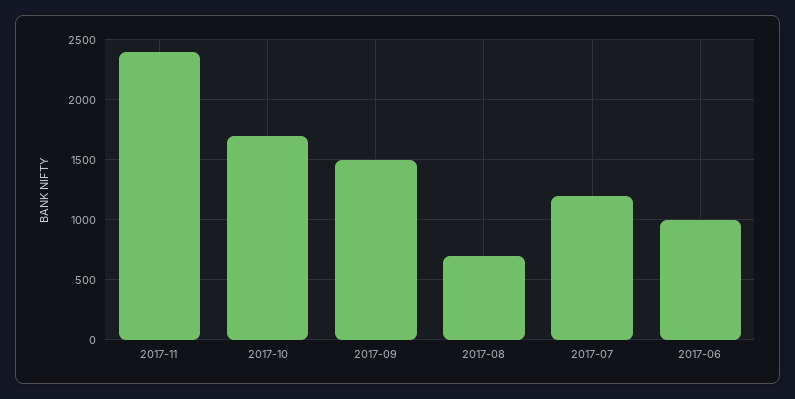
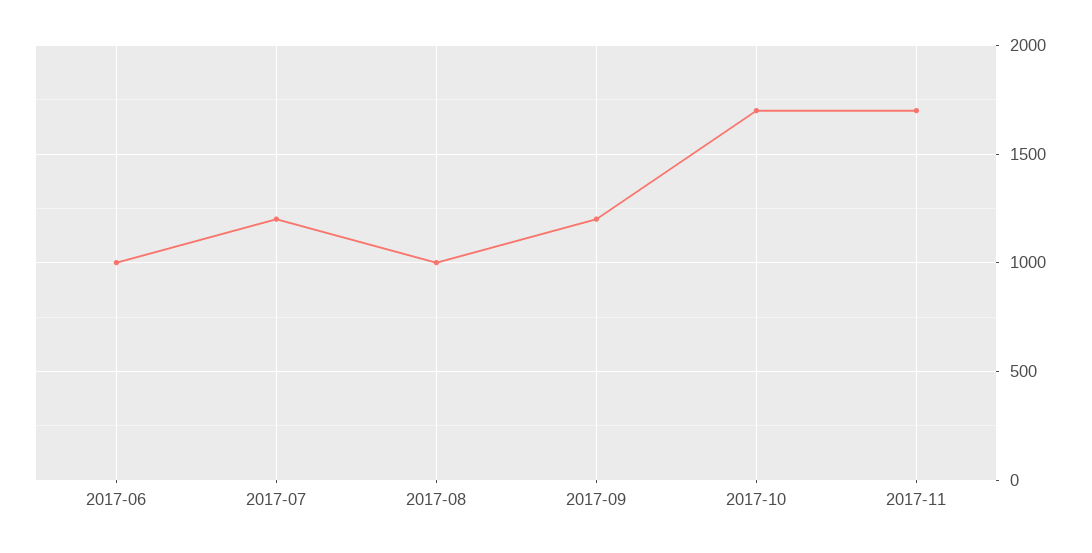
2017-11: 2400 -> 1700
2017-09: 1500 -> 1200
2017-08: 700 -> 1000

